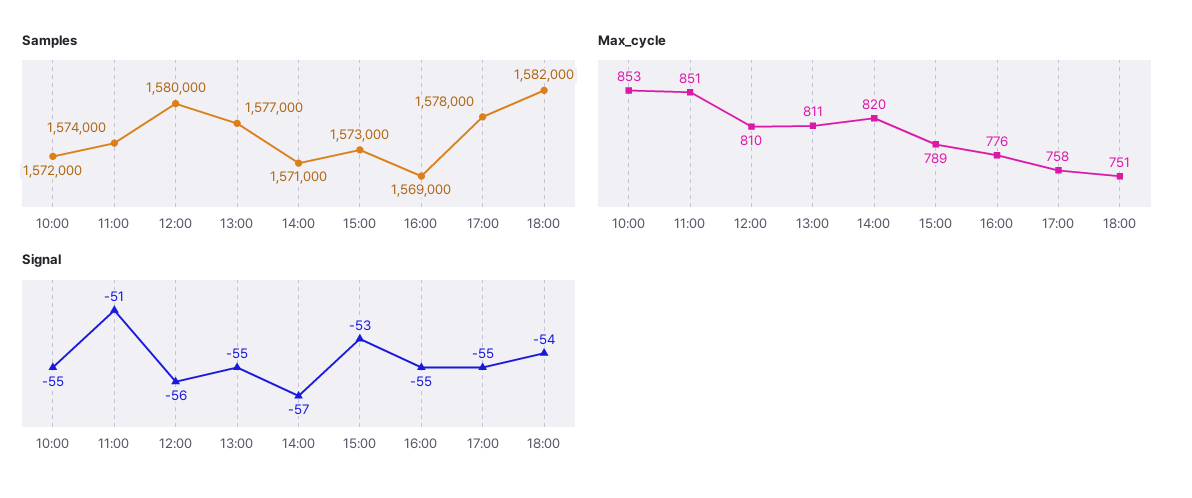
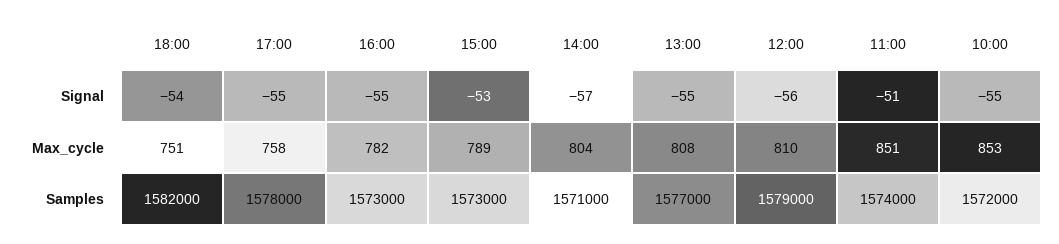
Samples, 12:00: 1580000 -> 1579000
Samples, 16:00: 1569000 -> 1573000
Max_cycle, 13:00: 811 -> 808
Max_cycle, 14:00: 820 -> 804
Max_cycle, 16:00: 776 -> 782

